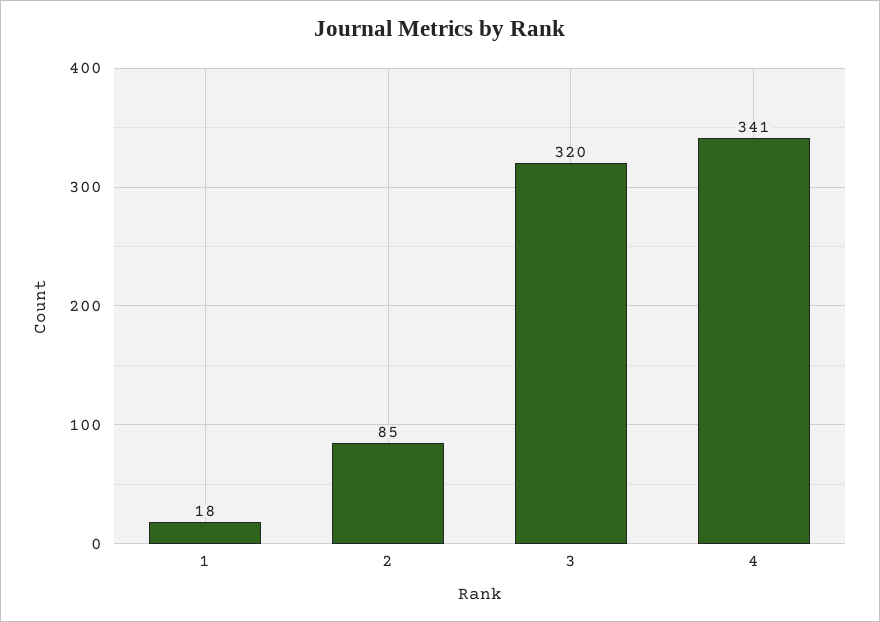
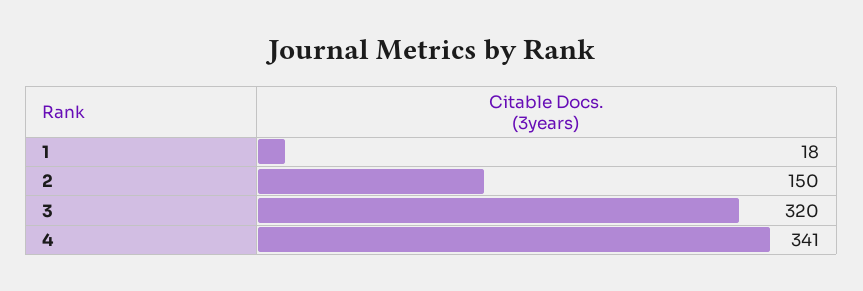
2: 85 -> 150

